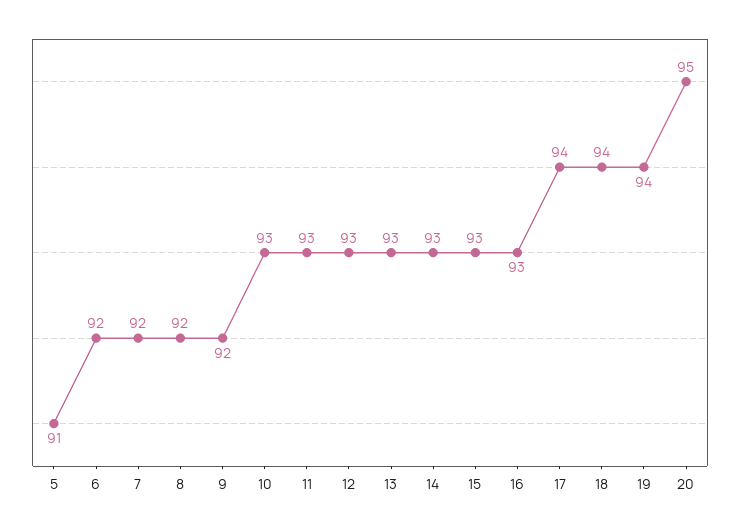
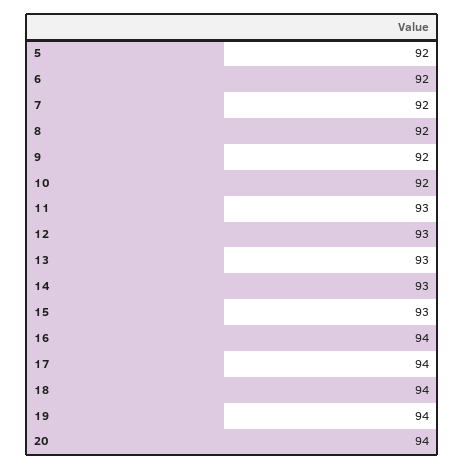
5: 91 -> 92
10: 93 -> 92
16: 93 -> 94
20: 95 -> 94

